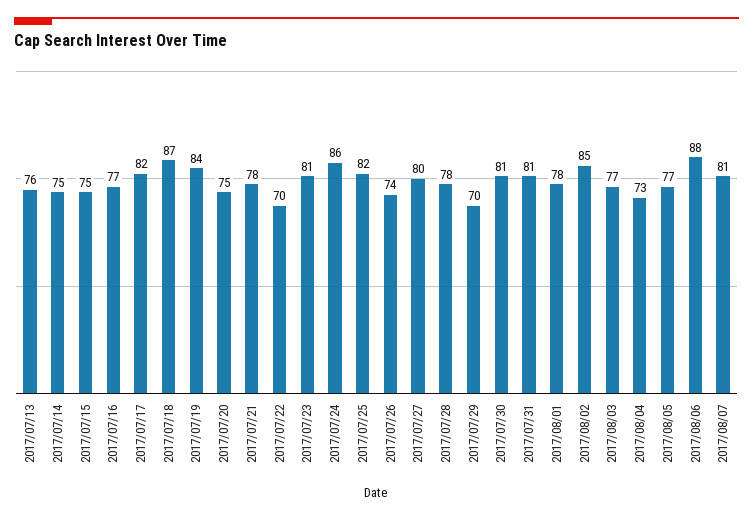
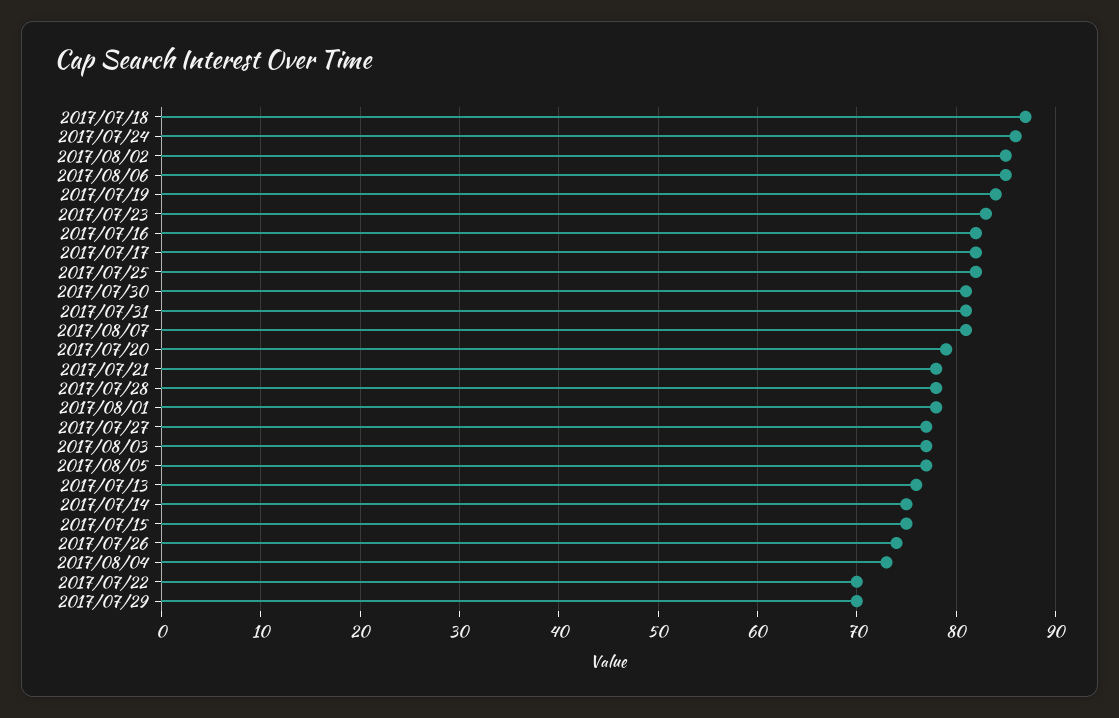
2017/07/16: 77 -> 82
2017/07/20: 75 -> 79
2017/07/23: 81 -> 83
2017/07/27: 80 -> 77
2017/08/06: 88 -> 85

